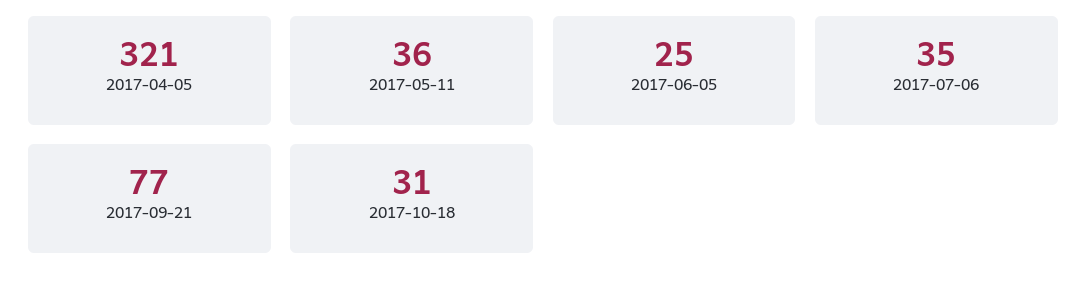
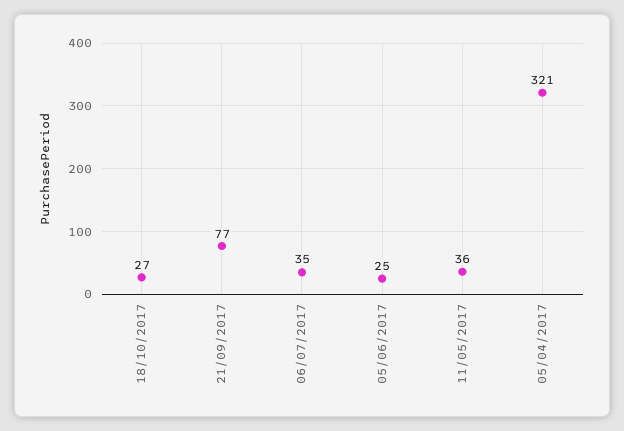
2017-10-18: 31 -> 27

